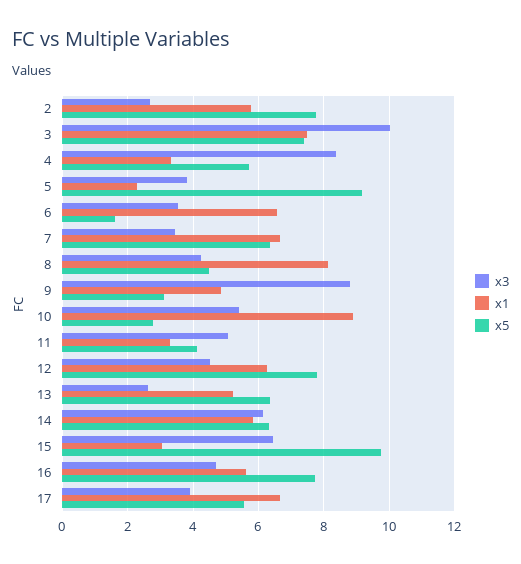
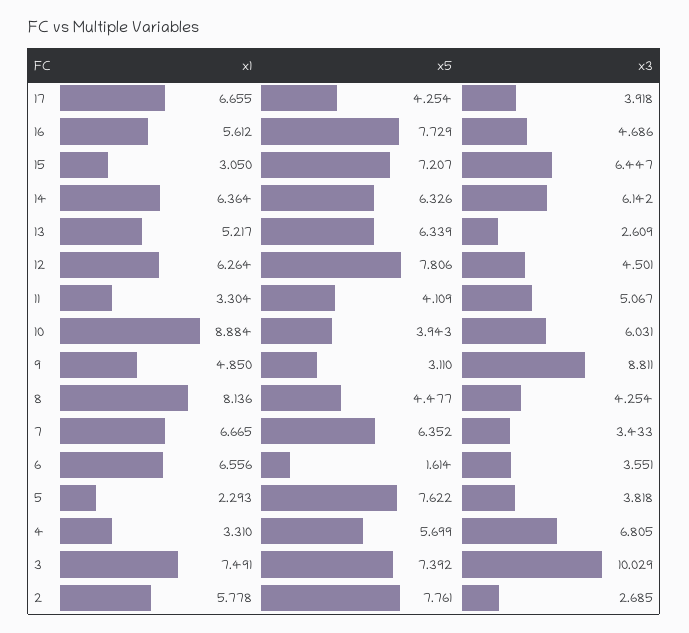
x3, 4: 8.4 -> 6.805
x5, 5: 9.2 -> 7.622
x3, 10: 5.4 -> 6.031
x5, 10: 2.8 -> 3.943
x1, 14: 5.8 -> 6.364
x5, 15: 9.8 -> 7.207
x5, 17: 5.6 -> 4.254

